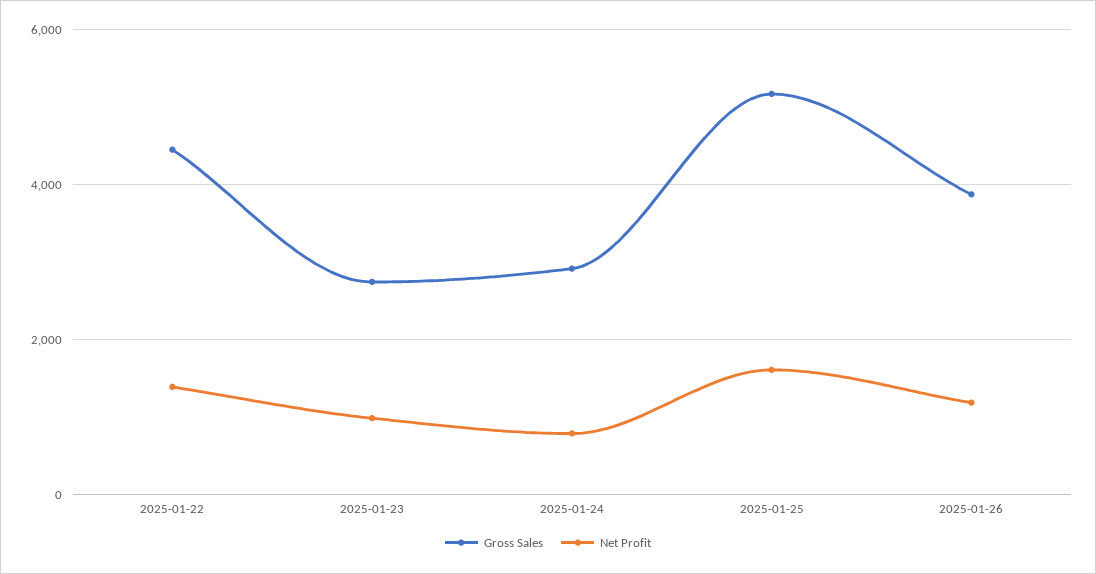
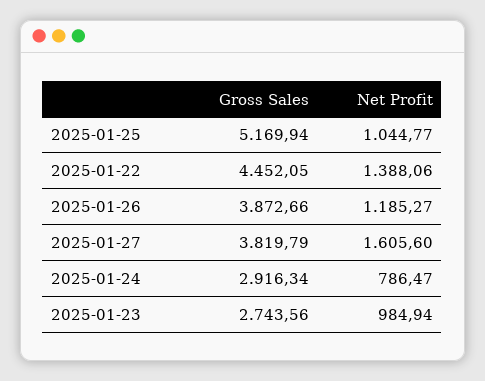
Net Profit, 2025-01-25: 1600 -> 1044.77
Gross Sales, 2025-01-27: none -> 3819.79
Net Profit, 2025-01-27: none -> 1605.6

